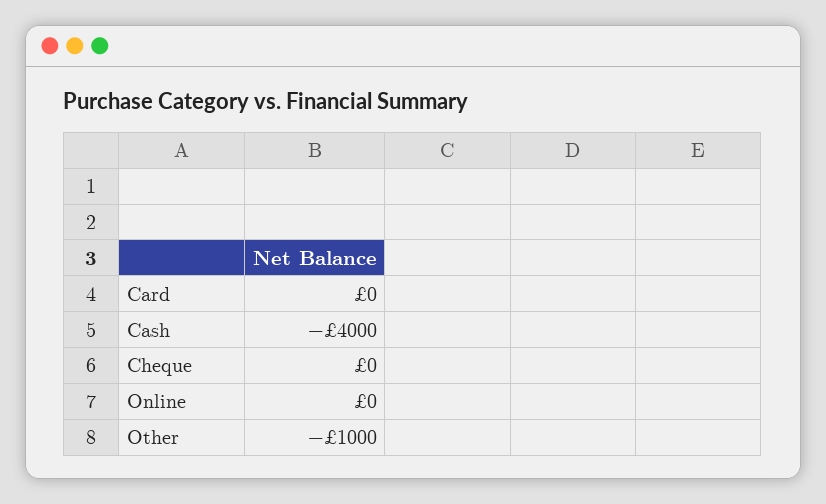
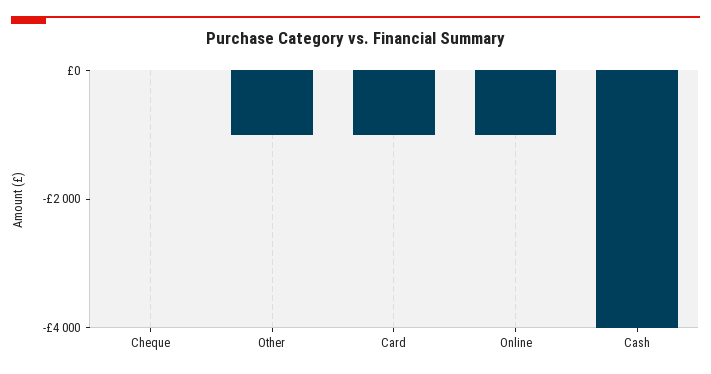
Card: 0 -> -1000
Online: 0 -> -1000

